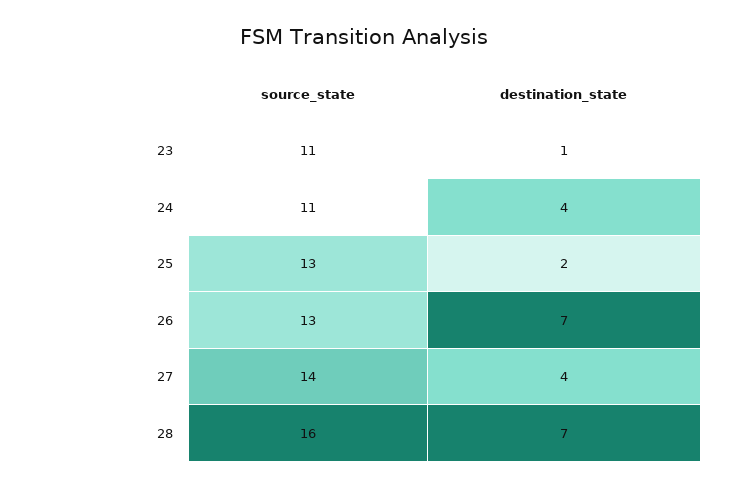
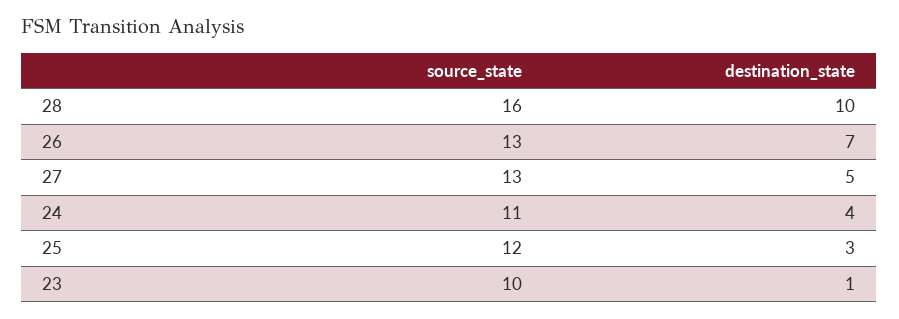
source_state, 23: 11 -> 10
source_state, 25: 13 -> 12
destination_state, 25: 2 -> 3
source_state, 27: 14 -> 13
destination_state, 27: 4 -> 5
destination_state, 28: 7 -> 10

